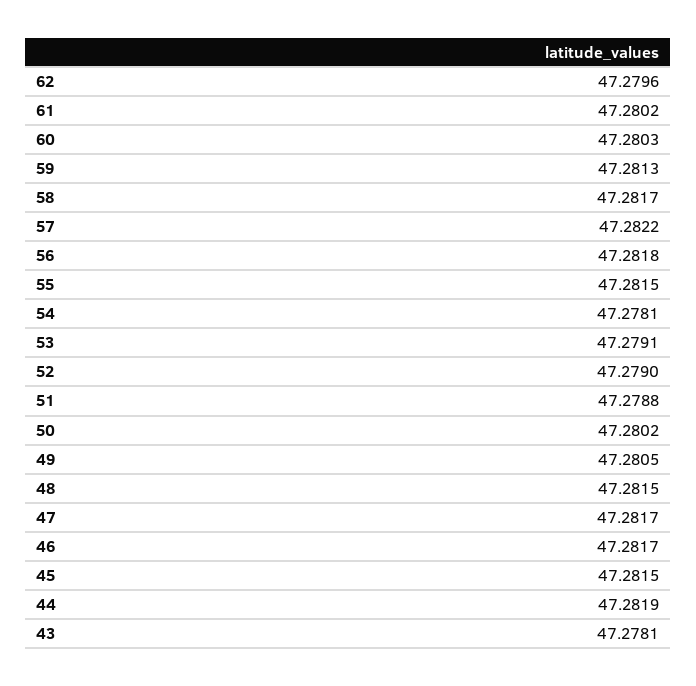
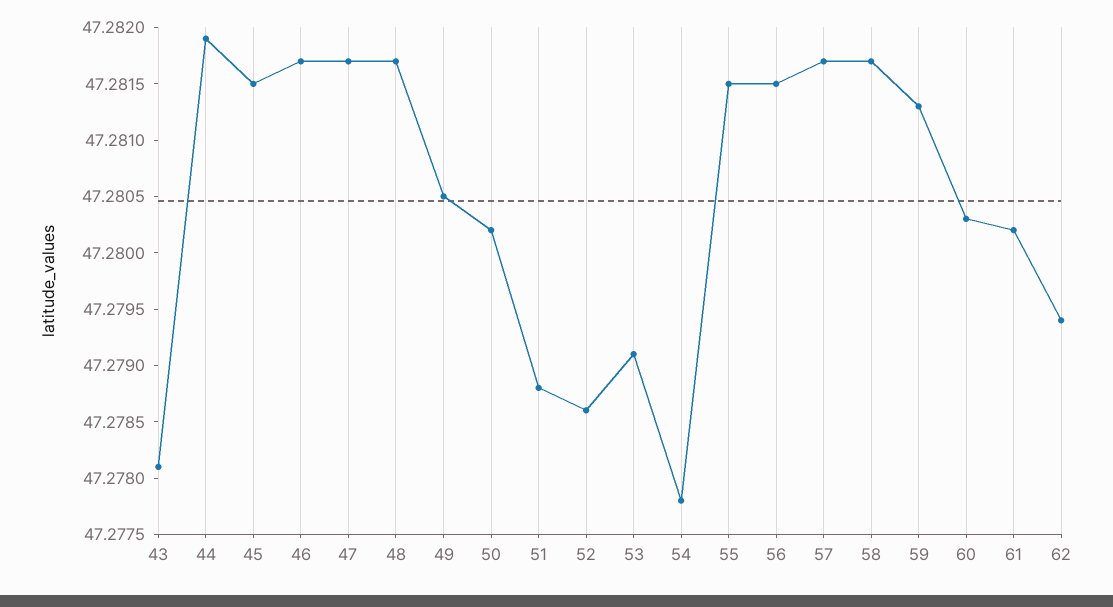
62: 47.2796 -> 47.2794
57: 47.2822 -> 47.2817
56: 47.2818 -> 47.2815
54: 47.2781 -> 47.2778
52: 47.279 -> 47.2786
48: 47.2815 -> 47.2817

